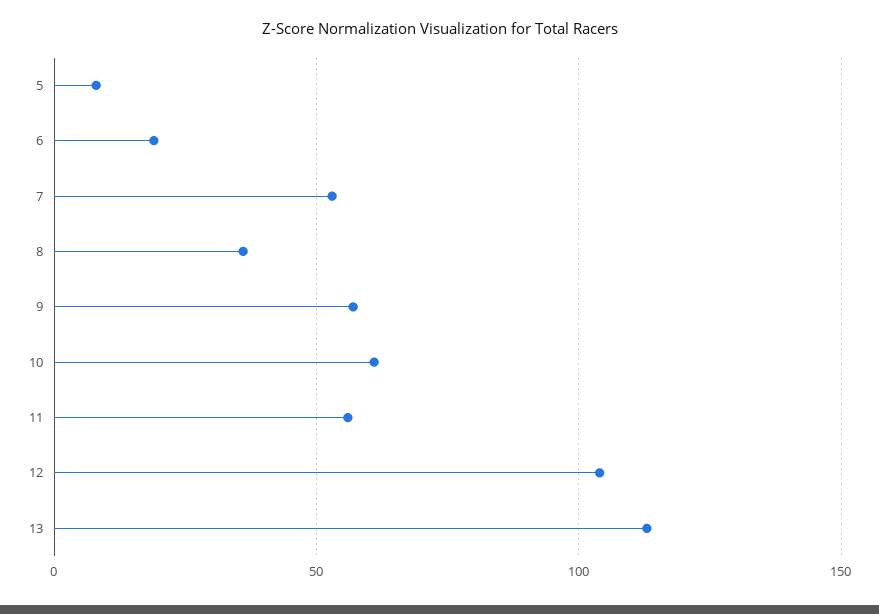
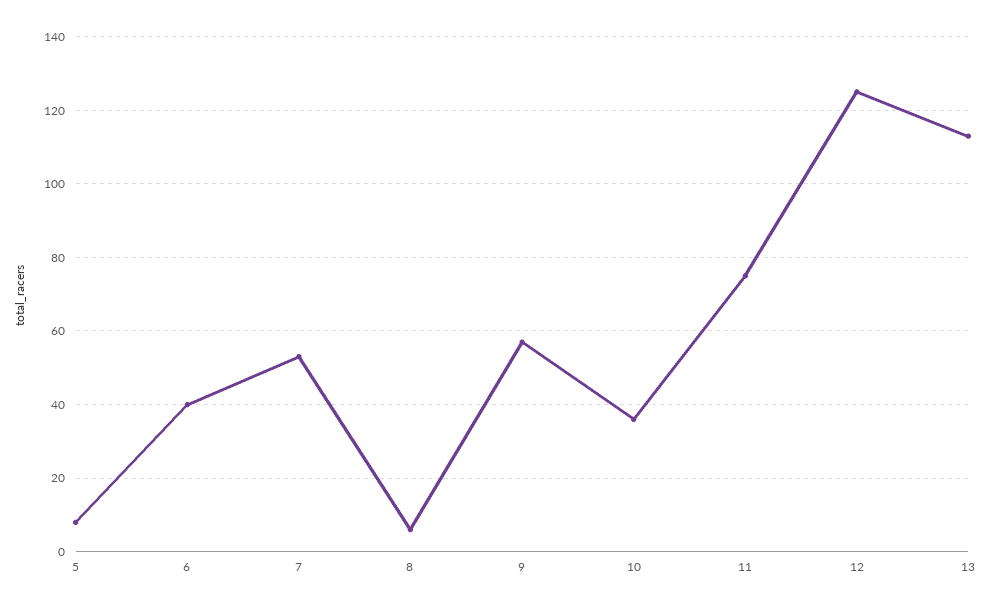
6: 20 -> 40
8: 35 -> 5
10: 60 -> 35
11: 55 -> 75
12: 105 -> 125

